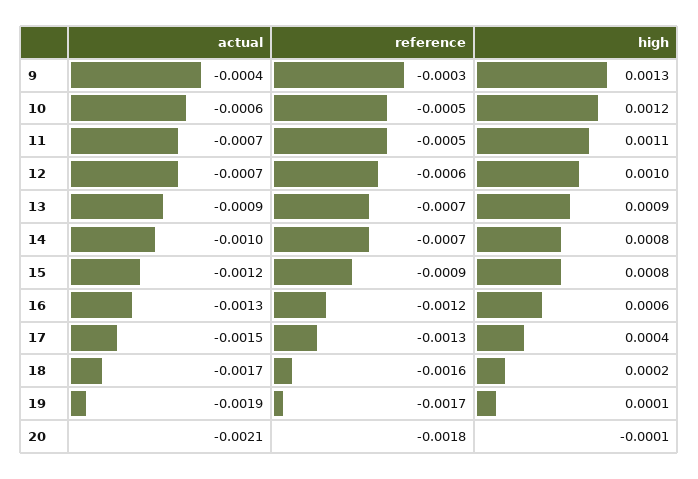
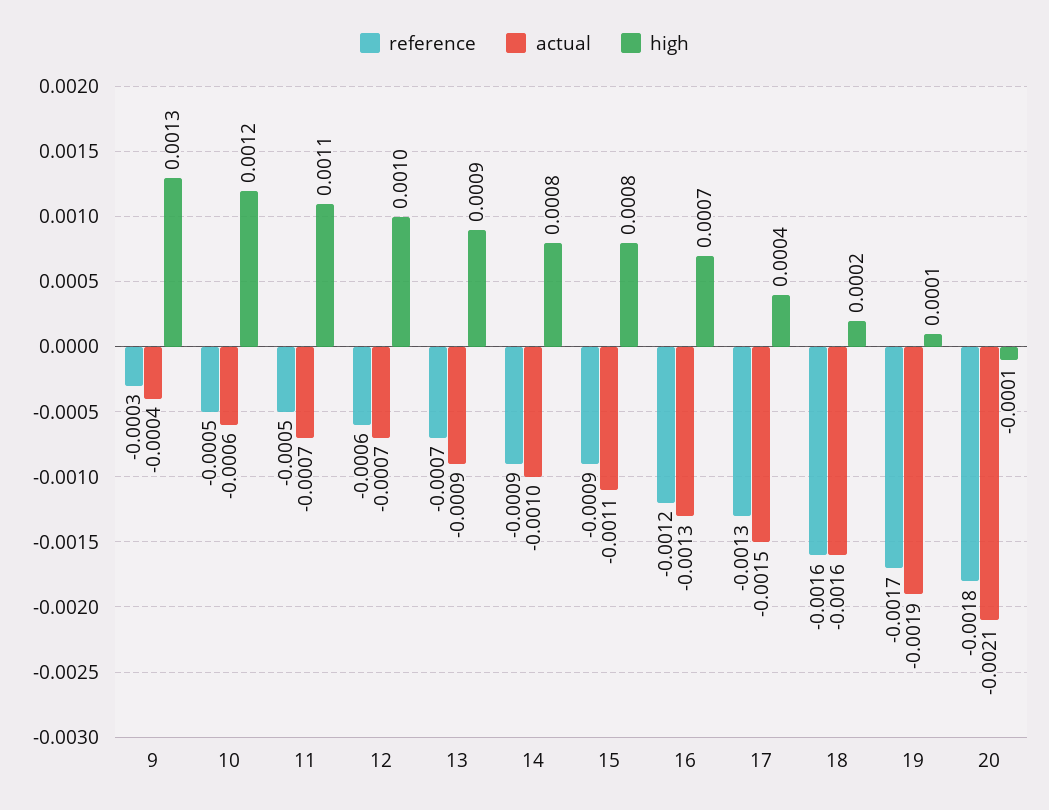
reference, 14: -0.0007 -> -0.0009
actual, 15: -0.0012 -> -0.0011
high, 16: 0.0006 -> 0.0007
actual, 18: -0.0017 -> -0.0016

